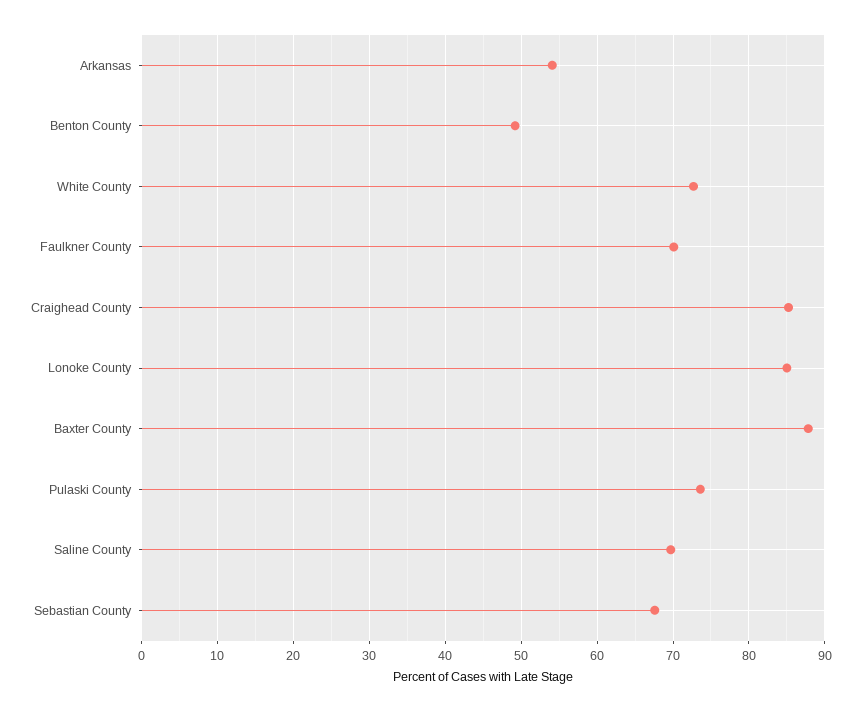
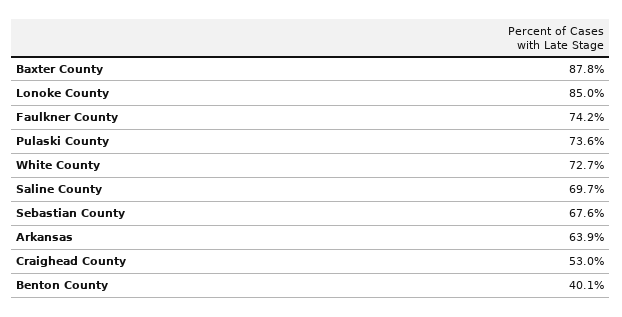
Arkansas: 54 -> 63.9
Benton County: 49 -> 40.1
Faulkner County: 70 -> 74.2
Craighead County: 85 -> 53

